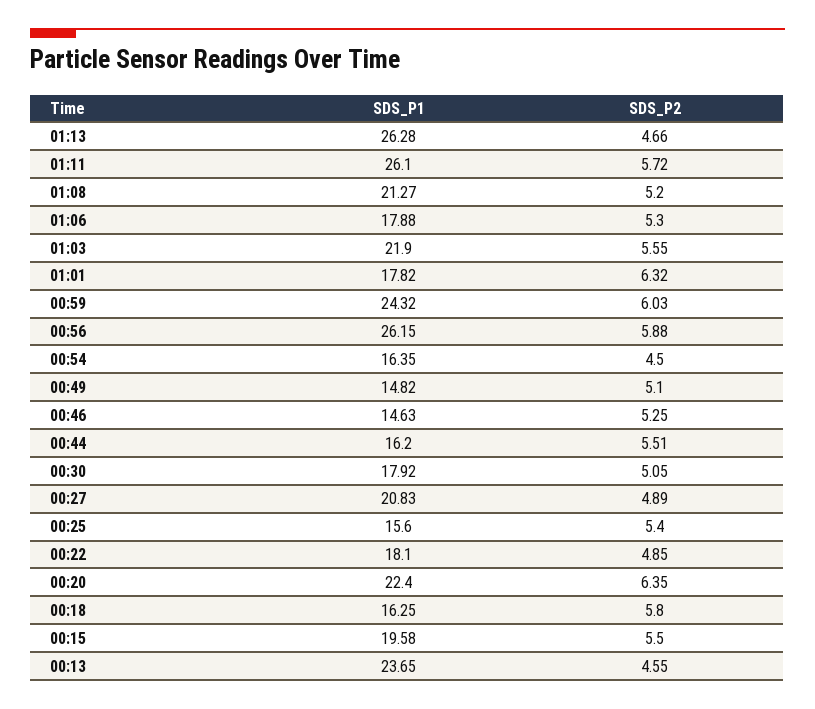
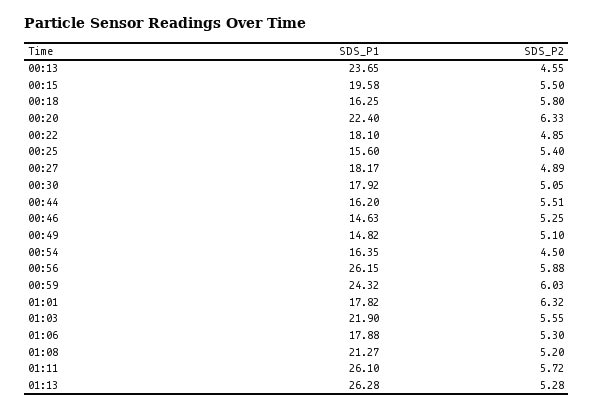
SDS_P2, 01:13: 4.66 -> 5.28
SDS_P1, 00:27: 20.83 -> 18.17
SDS_P2, 00:20: 6.35 -> 6.33

